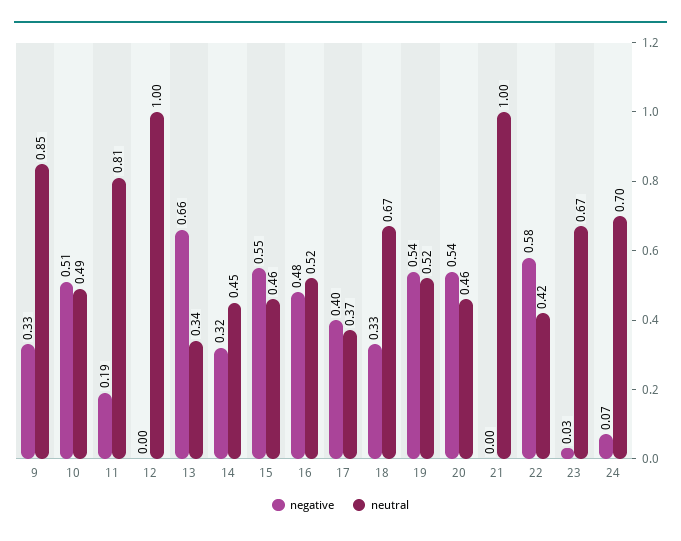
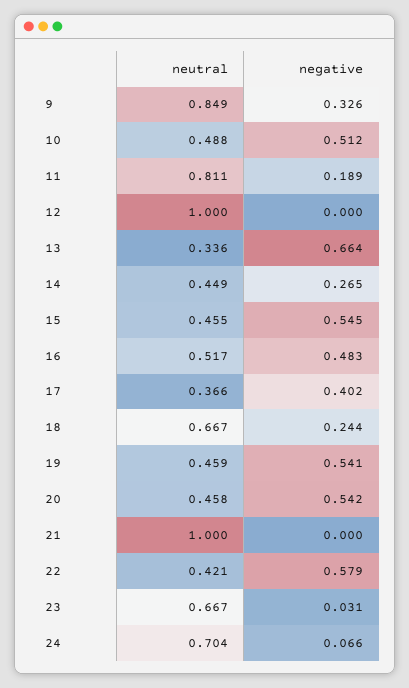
negative, 14: 0.32 -> 0.265
negative, 18: 0.33 -> 0.244
neutral, 19: 0.52 -> 0.459

